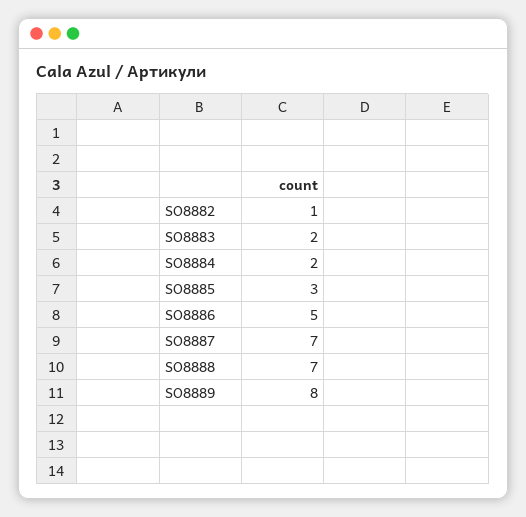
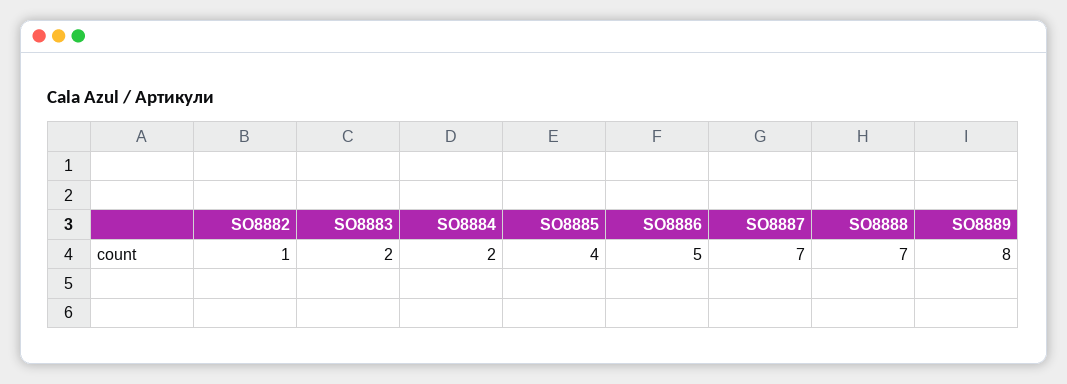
SO8885: 3 -> 4

